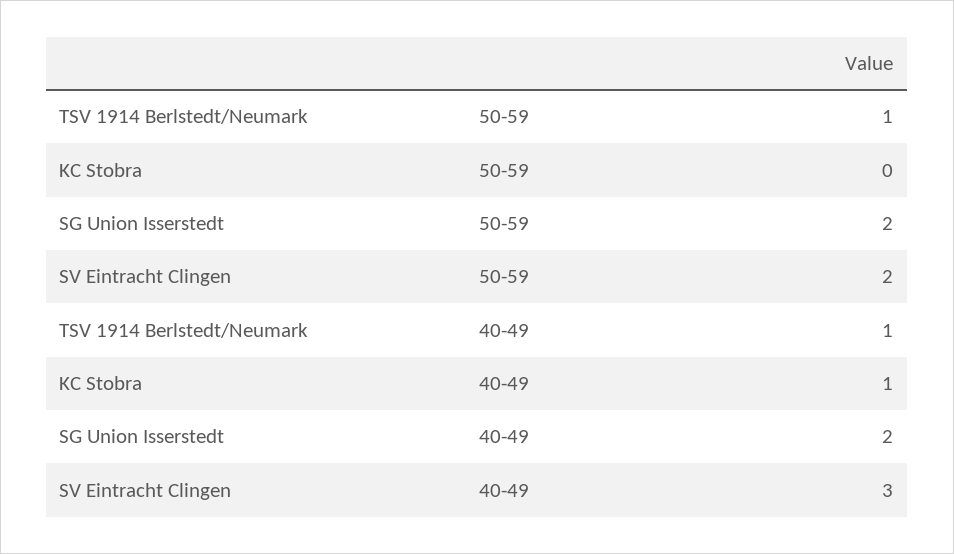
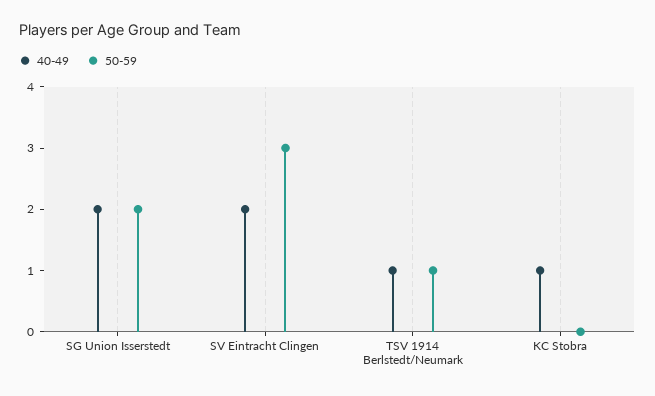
50-59, SV Eintracht Clingen: 2 -> 3
40-49, SV Eintracht Clingen: 3 -> 2

